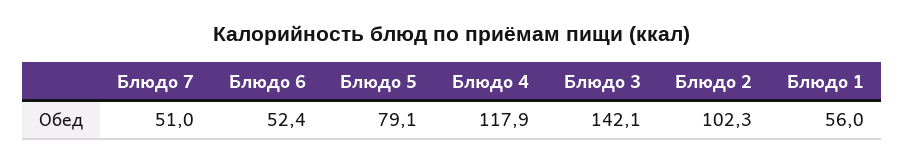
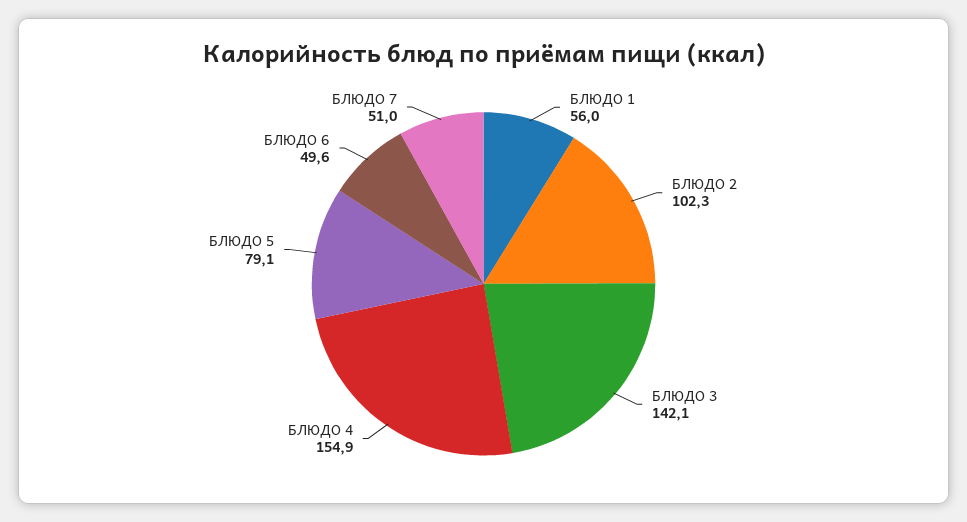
Блюдо 6: 52.4 -> 49.6
Блюдо 4: 117.9 -> 154.9

